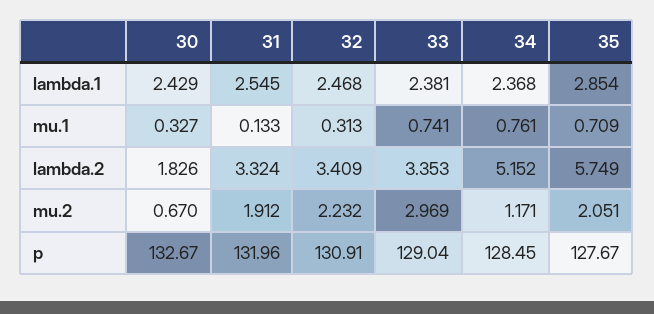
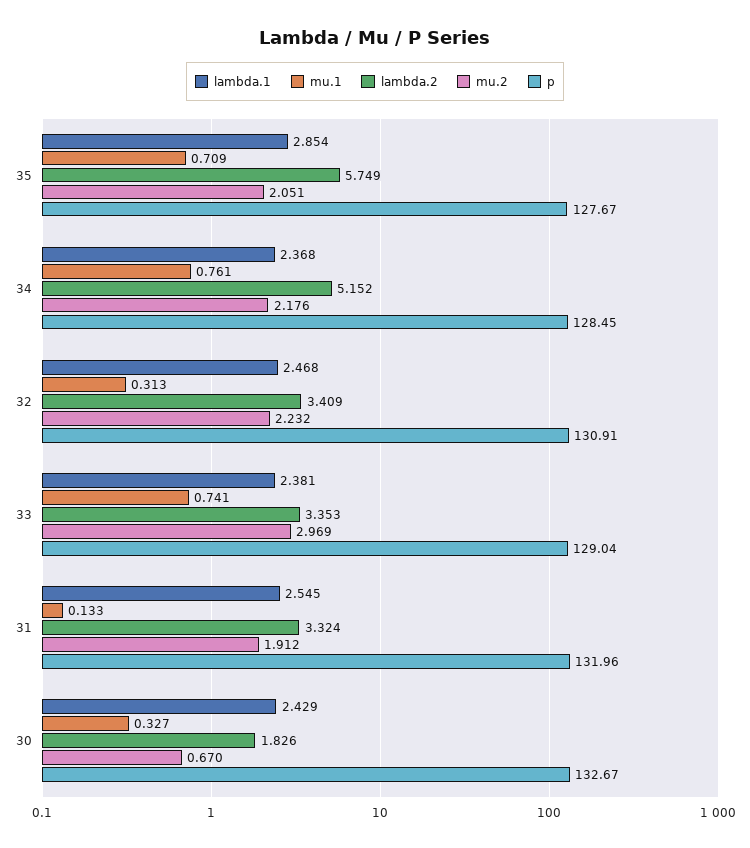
mu.2, 34: 1.171 -> 2.176

